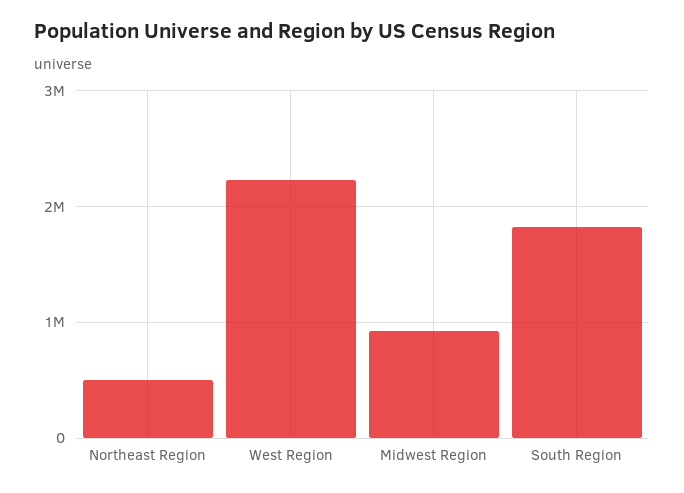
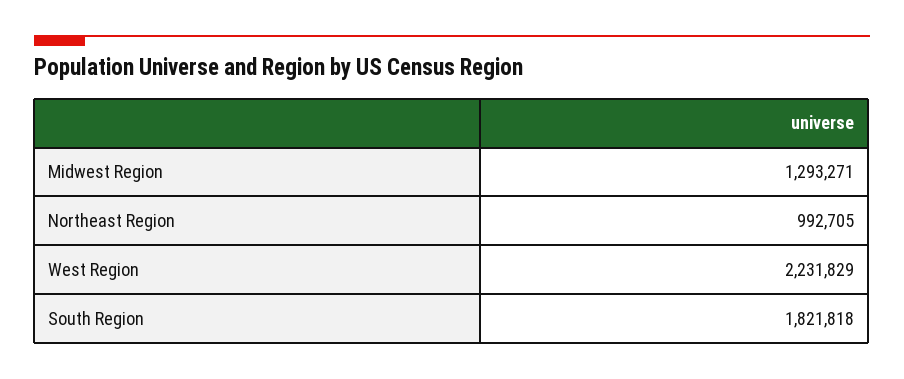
Northeast Region: 500000 -> 992705
Midwest Region: 900000 -> 1293271

